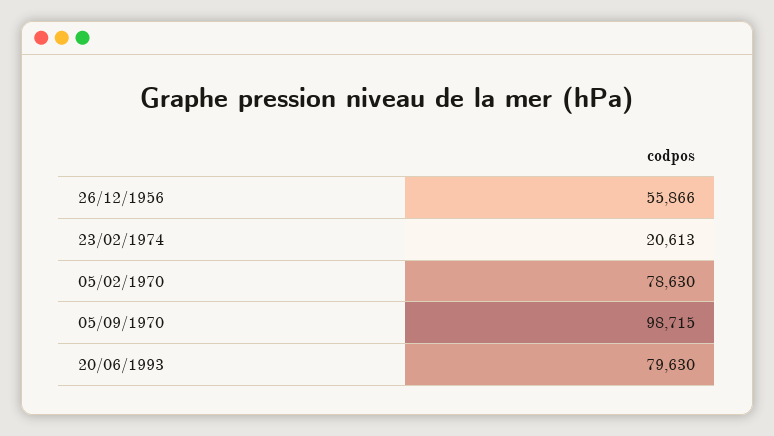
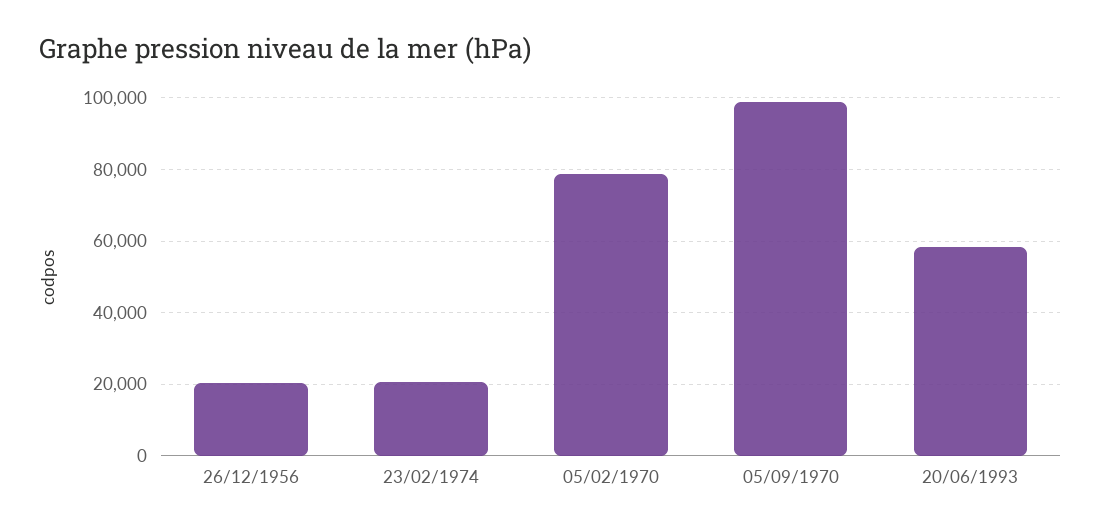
26/12/1956: 55866 -> 20000
20/06/1993: 79630 -> 58000

